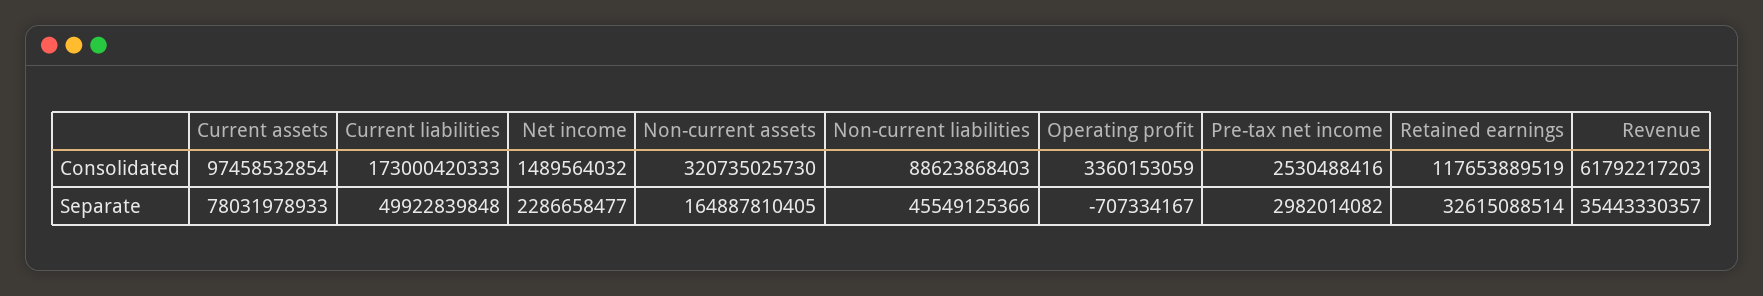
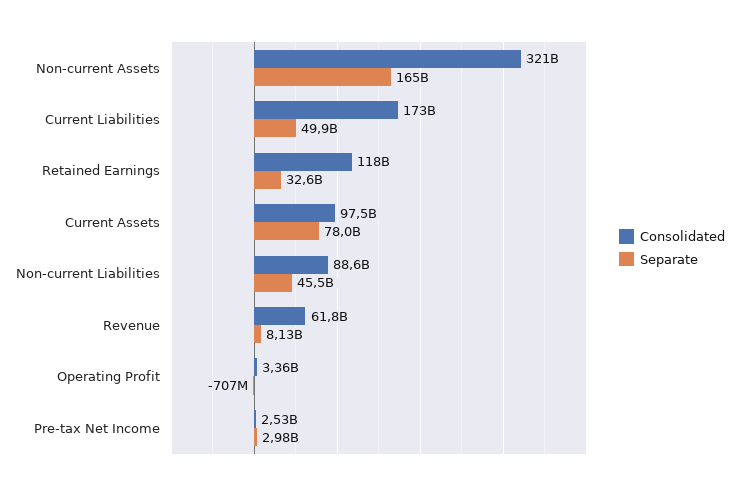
Consolidated, Net income: 1489564032 -> none
Separate, Net income: 2286658477 -> none
Separate, Revenue: 35443330357 -> 8130000000

